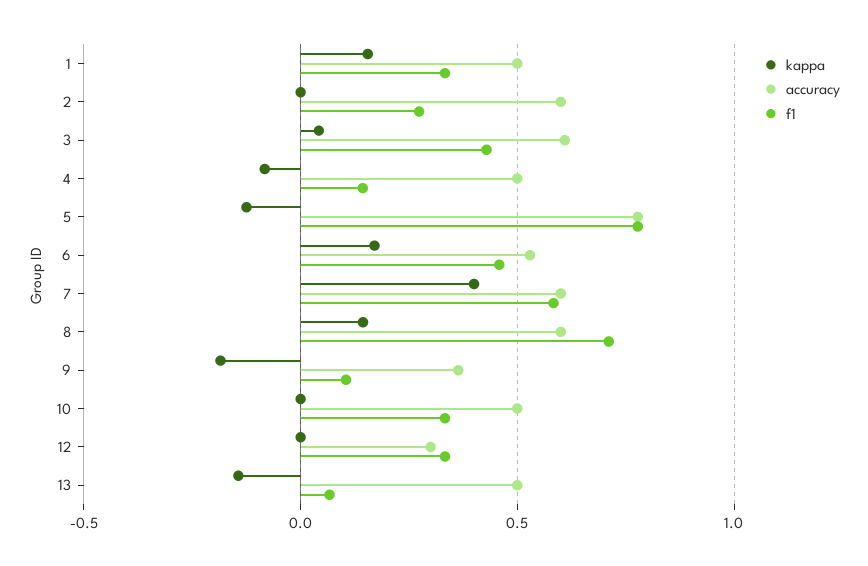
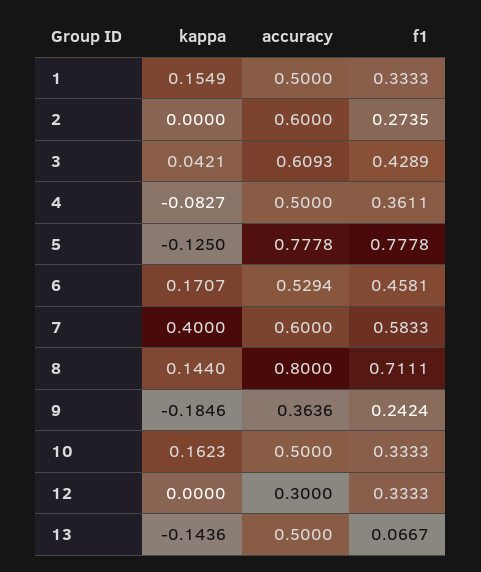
f1, 4: 0.15 -> 0.3611
accuracy, 8: 0.6 -> 0.8
f1, 9: 0.1 -> 0.2424
kappa, 10: 0 -> 0.1623

